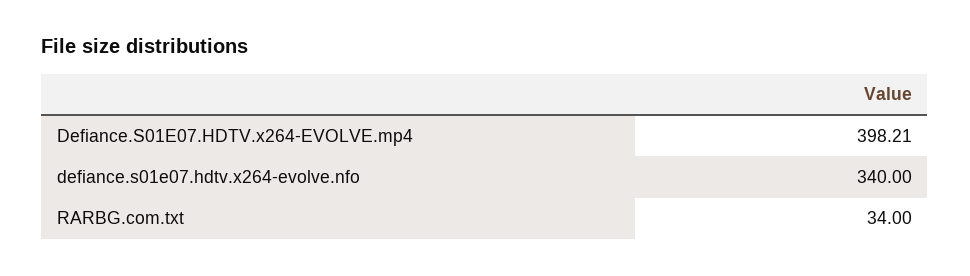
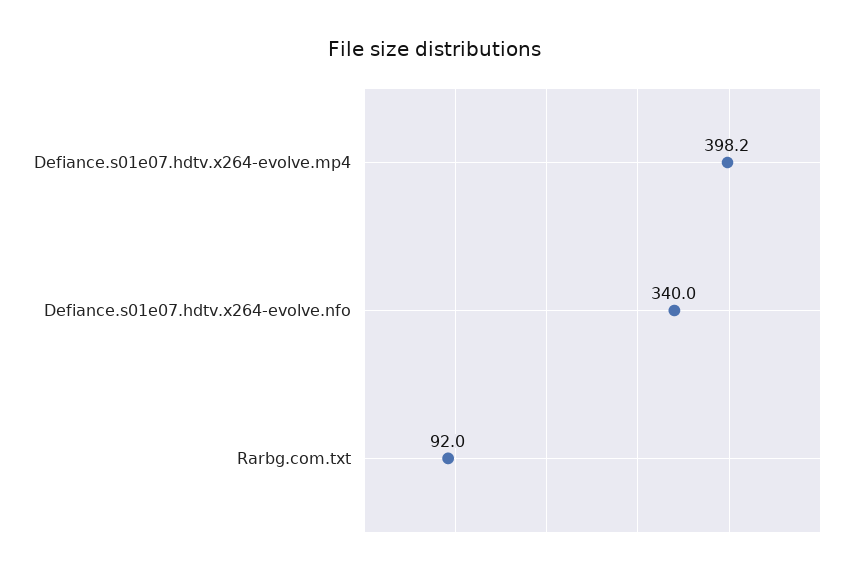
RARBG.com.txt: 34 -> 92

